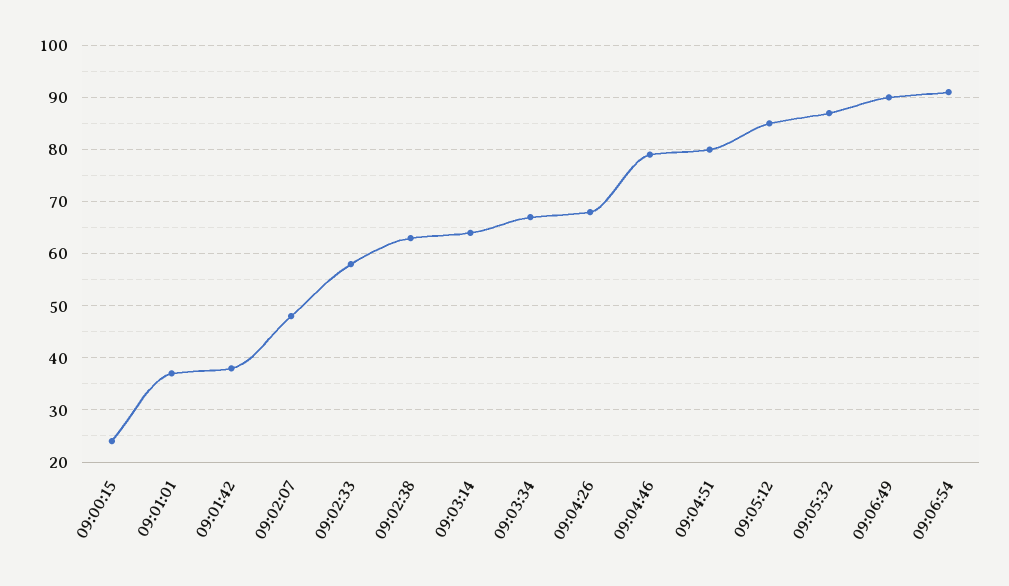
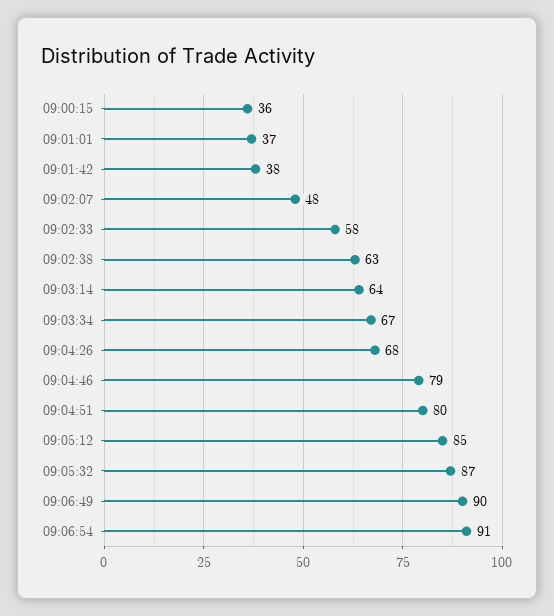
09:00:15: 25 -> 36

